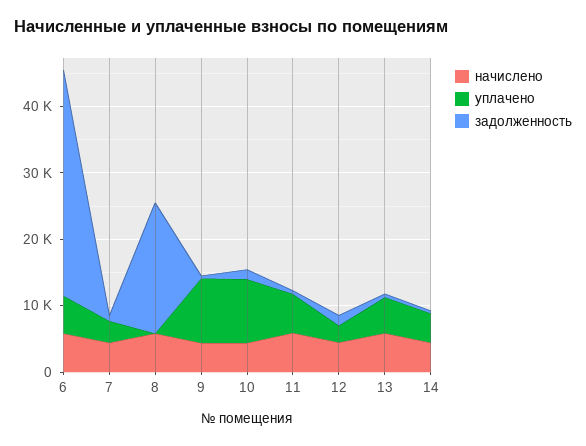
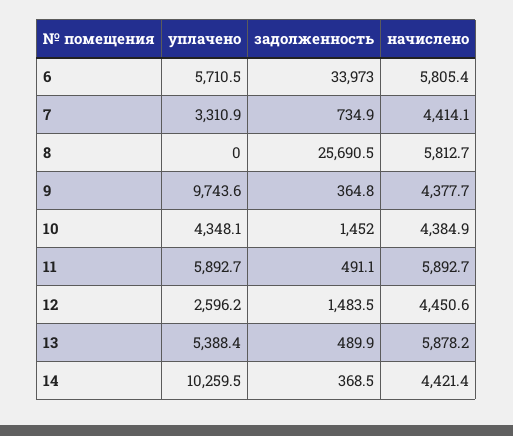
задолженность, 8: 20000 -> 25690.5
уплачено, 10: 10000 -> 4348.1
уплачено, 14: 4000 -> 10259.5

